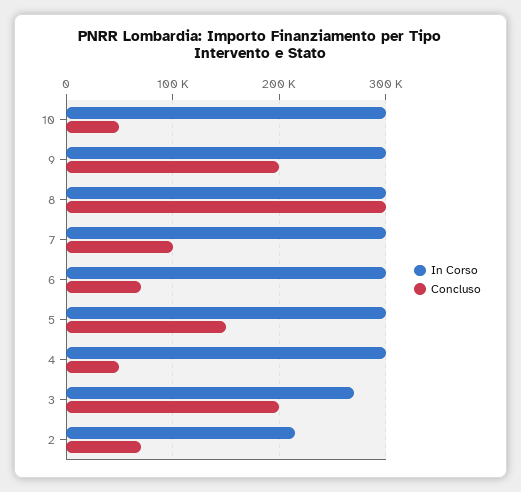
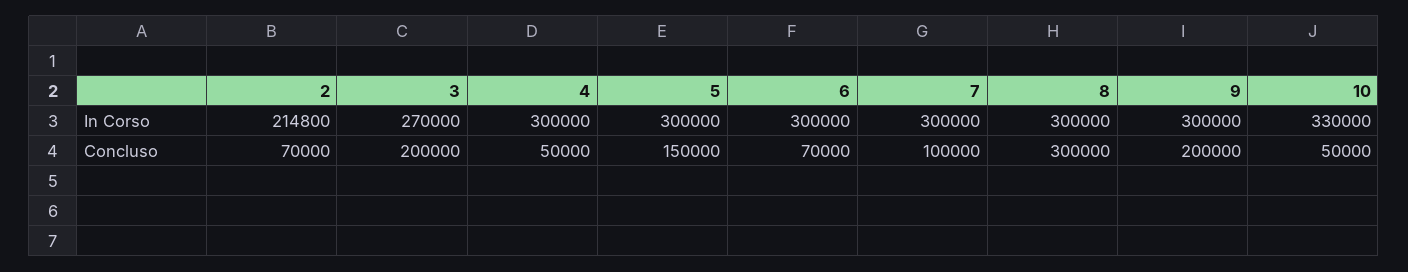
In Corso, 10: 300000 -> 330000

